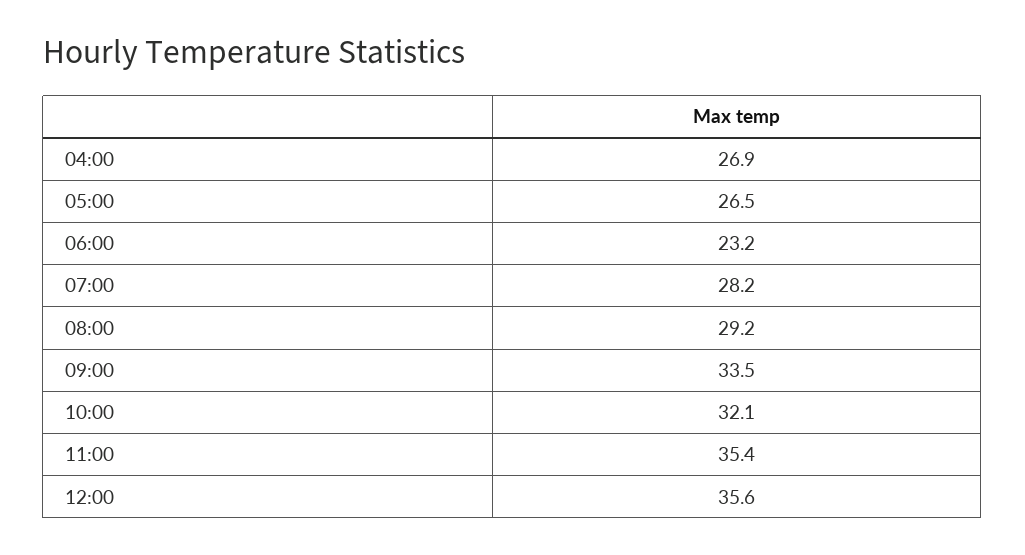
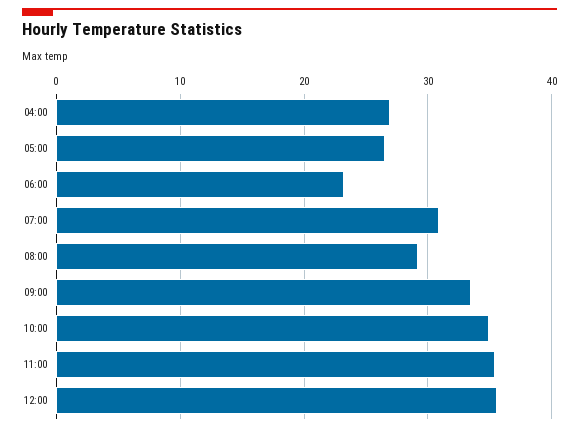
07:00: 28.2 -> 31
10:00: 32.1 -> 35

